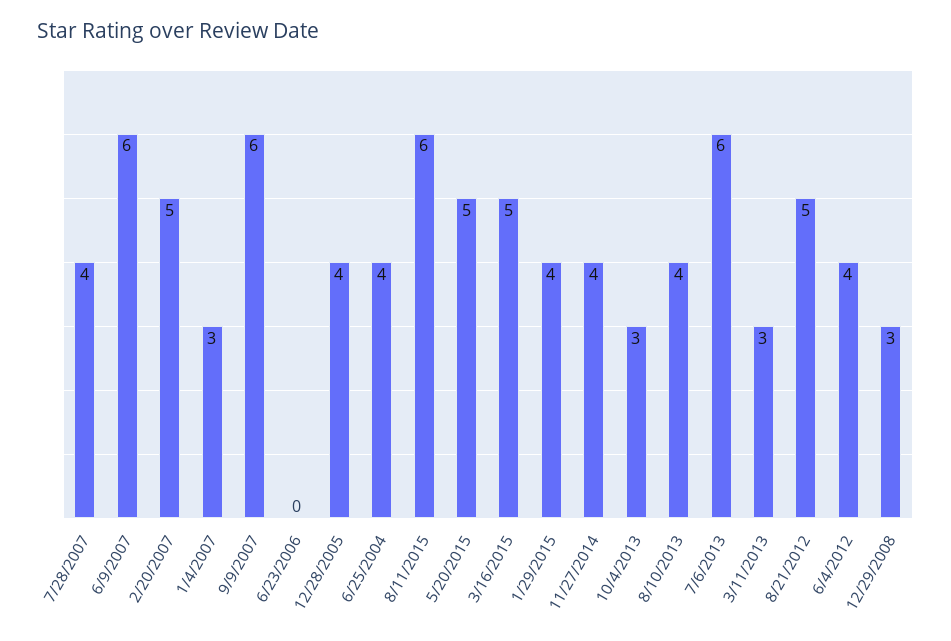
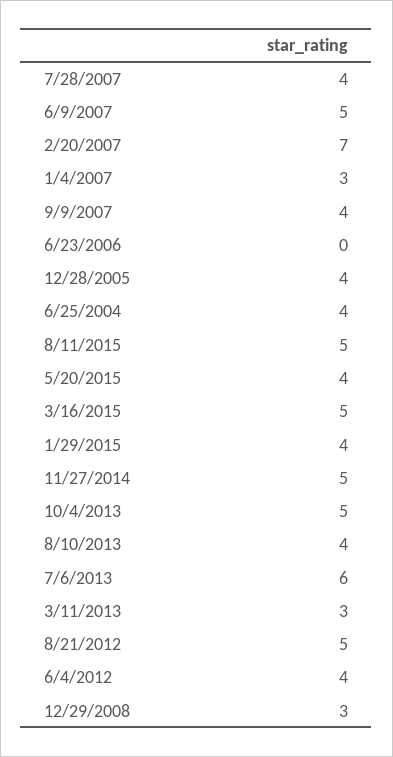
6/9/2007: 6 -> 5
2/20/2007: 5 -> 7
9/9/2007: 6 -> 4
8/11/2015: 6 -> 5
5/20/2015: 5 -> 4
11/27/2014: 4 -> 5
10/4/2013: 3 -> 5

